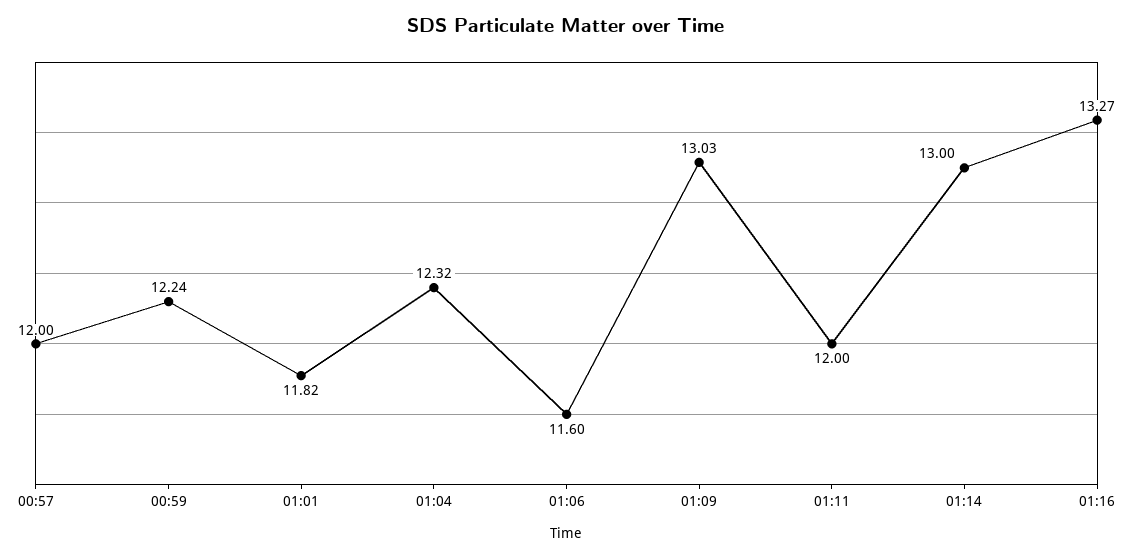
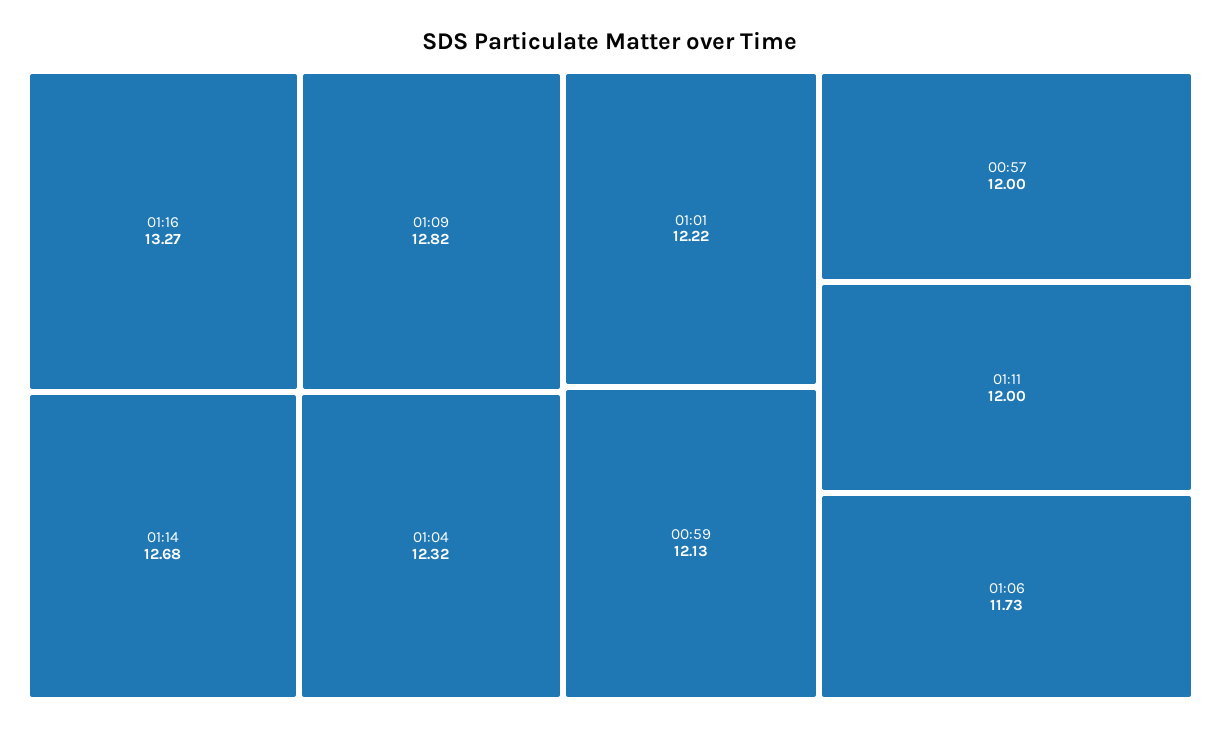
00:59: 12.24 -> 12.13
01:01: 11.82 -> 12.22
01:06: 11.6 -> 11.73
01:09: 13.03 -> 12.82
01:14: 13 -> 12.68

